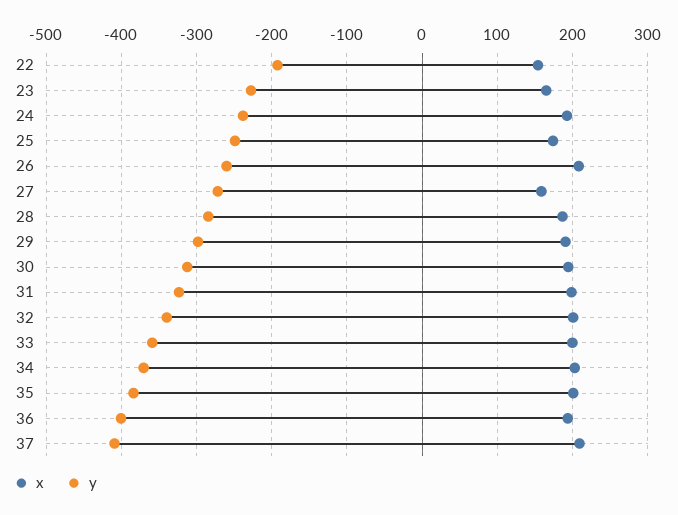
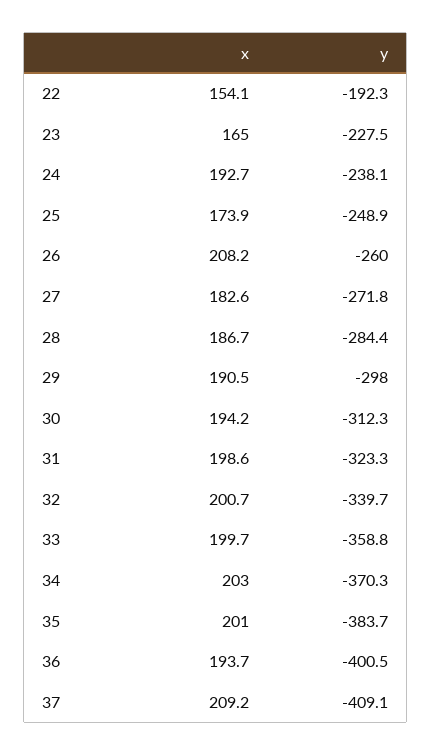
x, 27: 160 -> 182.6

